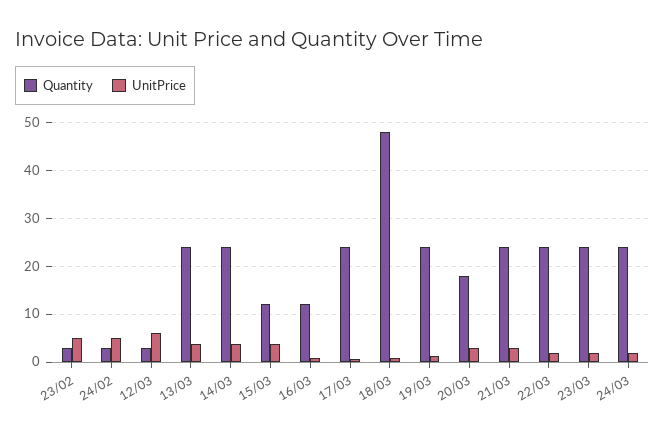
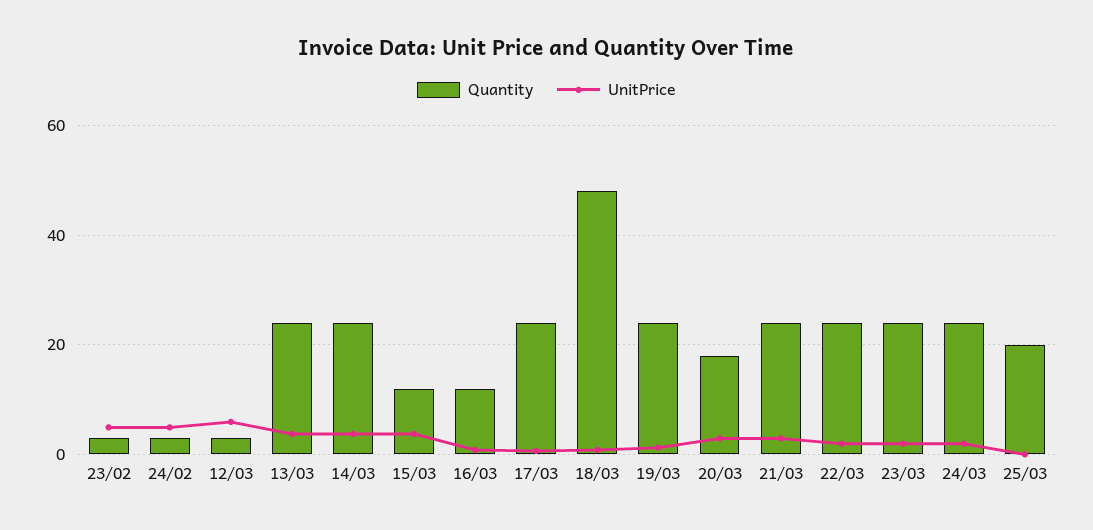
Quantity, 25/03: none -> 20
UnitPrice, 25/03: none -> 0

